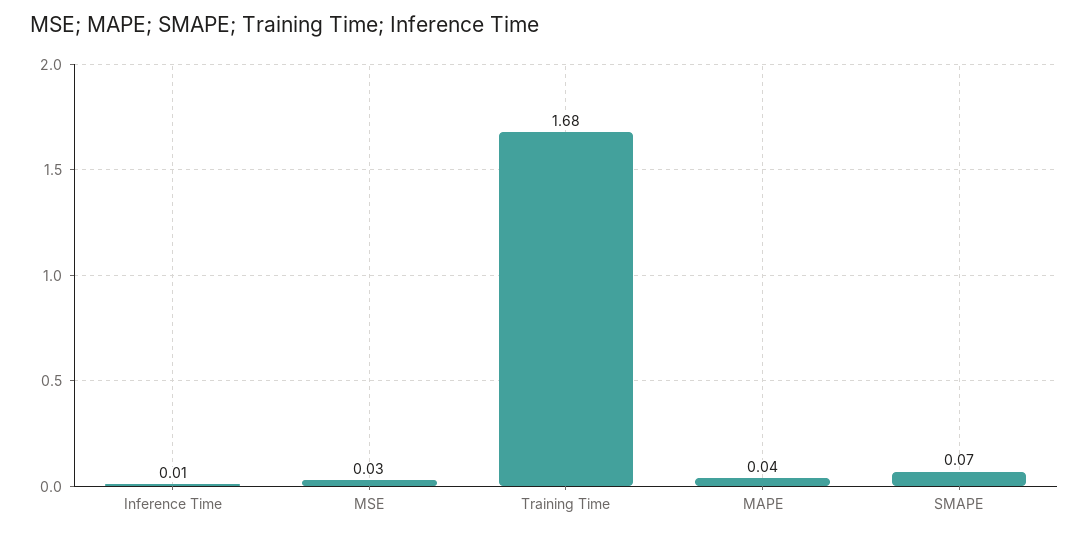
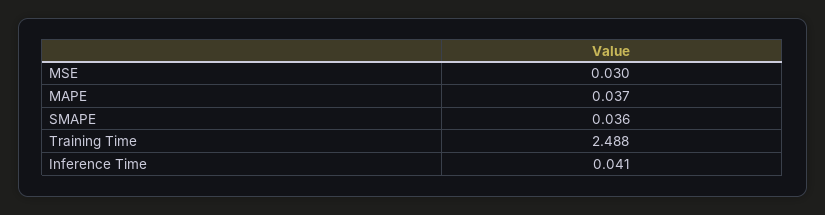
Inference Time: 0.01 -> 0.041
Training Time: 1.68 -> 2.488
SMAPE: 0.07 -> 0.036

